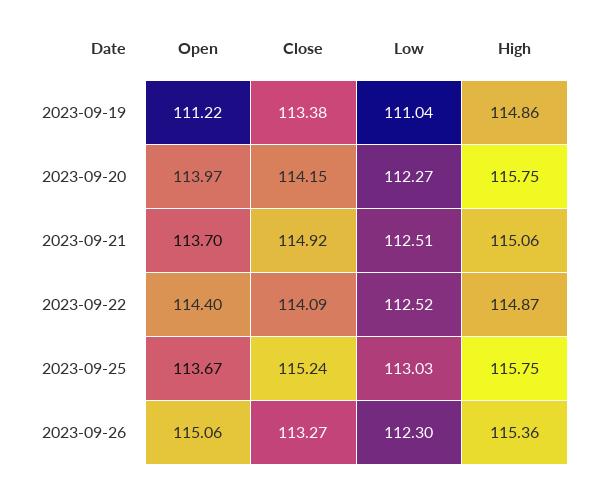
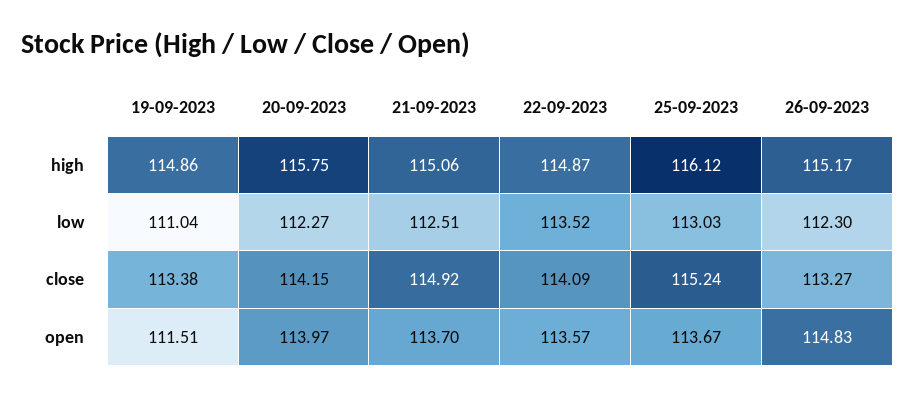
Open, 2023-09-19: 111.22 -> 111.51
Open, 2023-09-22: 114.4 -> 113.57
Low, 2023-09-22: 112.52 -> 113.52
High, 2023-09-25: 115.75 -> 116.12
Open, 2023-09-26: 115.06 -> 114.83
High, 2023-09-26: 115.36 -> 115.17

